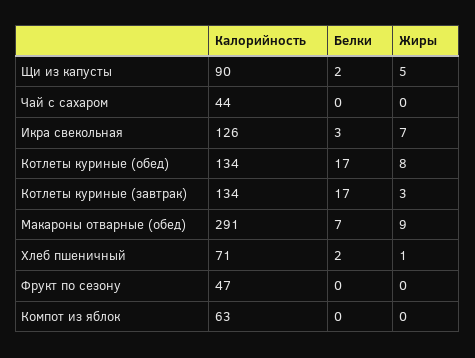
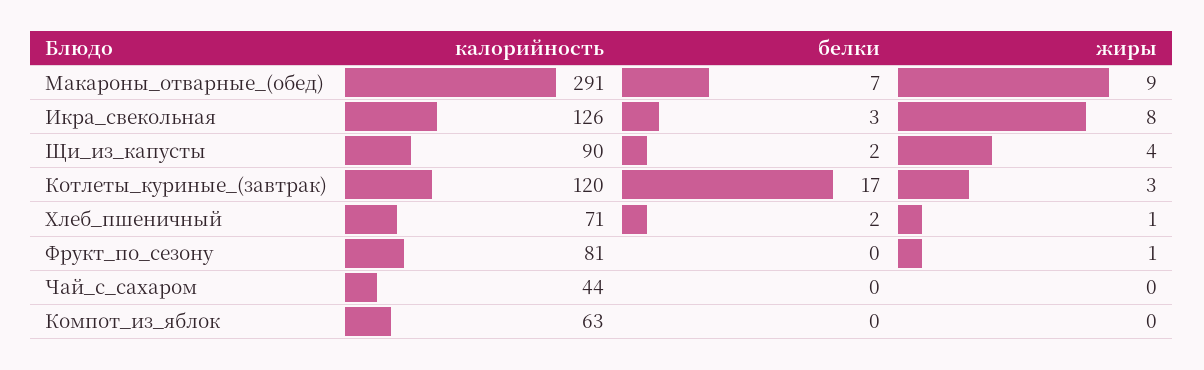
Жиры, Щи из капусты: 5 -> 4
Жиры, Икра свекольная: 7 -> 8
Калорийность, Котлеты куриные (обед): 134 -> none
Белки, Котлеты куриные (обед): 17 -> none
Жиры, Котлеты куриные (обед): 8 -> none
Калорийность, Котлеты куриные (завтрак): 134 -> 120
Калорийность, Фрукт по сезону: 47 -> 81
Жиры, Фрукт по сезону: 0 -> 1

